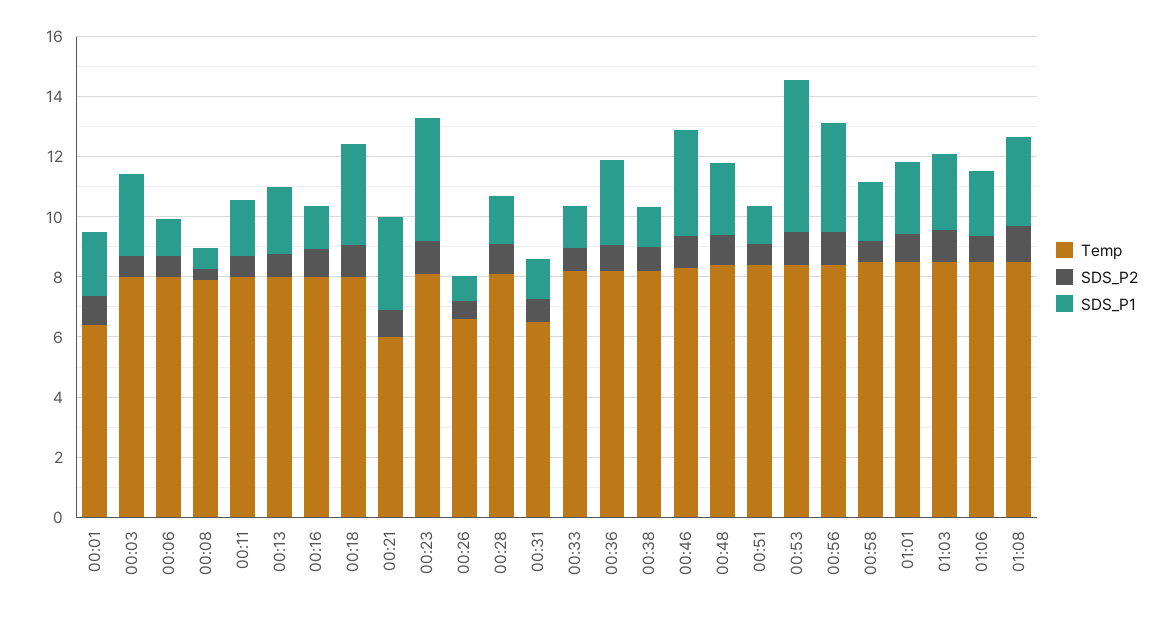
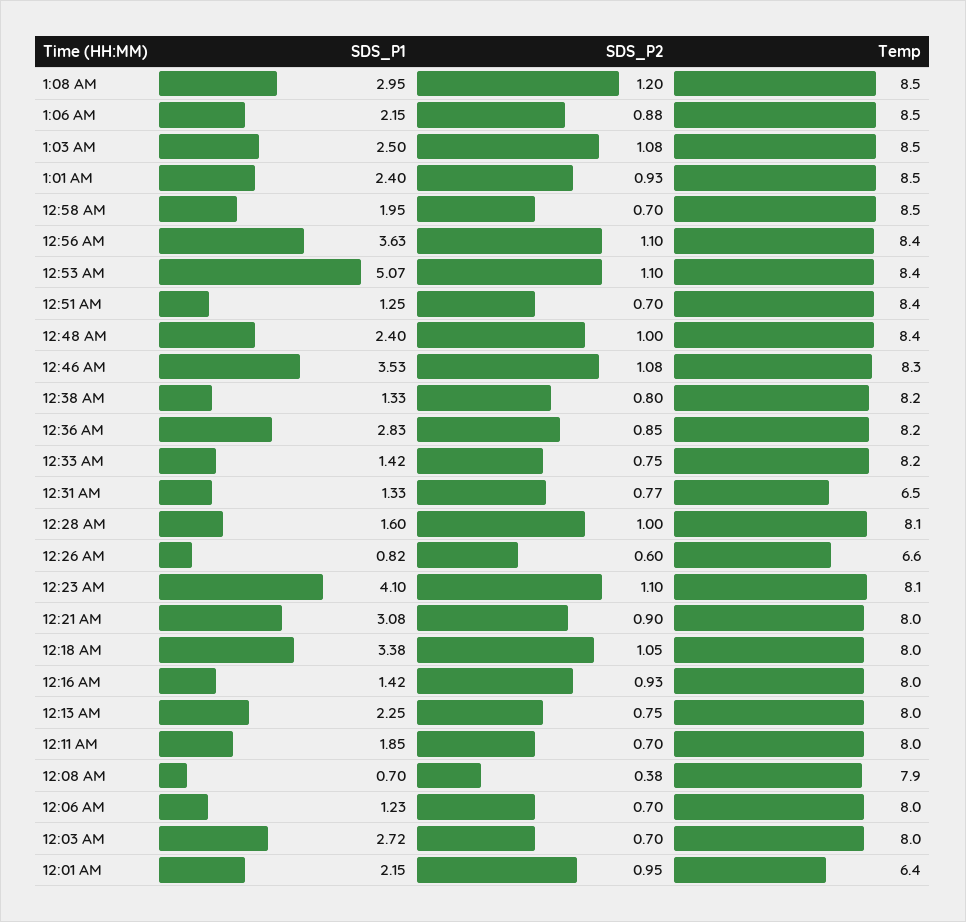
Temp, 00:21: 6 -> 8

